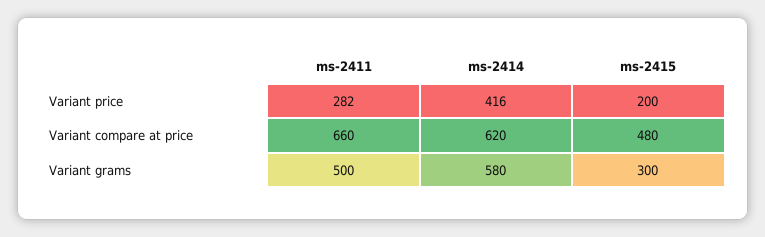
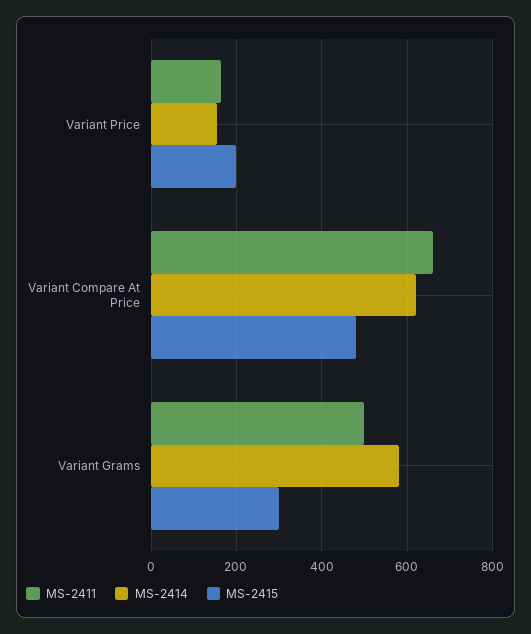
ms-2411, Variant price: 282 -> 160
ms-2414, Variant price: 416 -> 160

